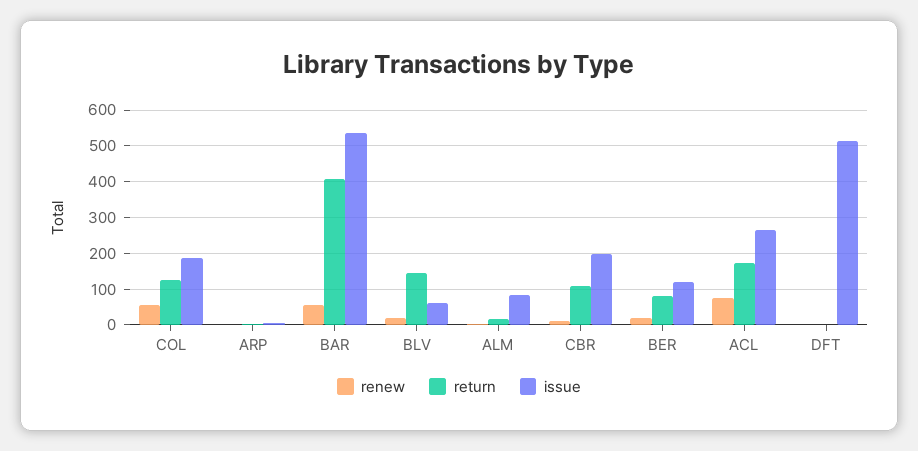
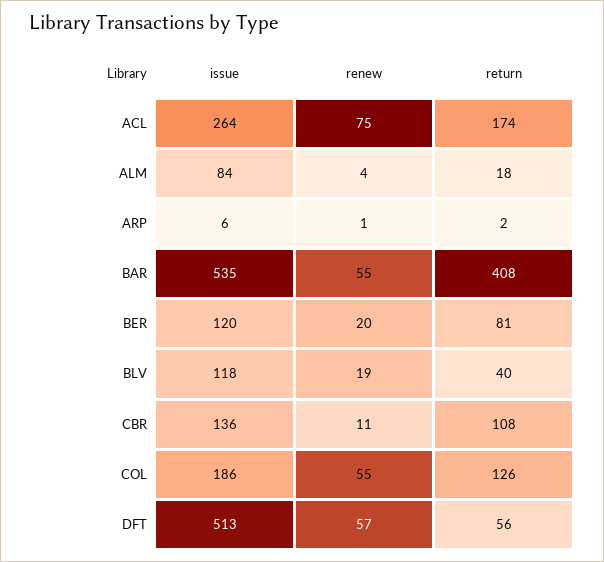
return, BLV: 140 -> 40
issue, BLV: 60 -> 118
issue, CBR: 200 -> 136
renew, DFT: 0 -> 57
return, DFT: 0 -> 56

